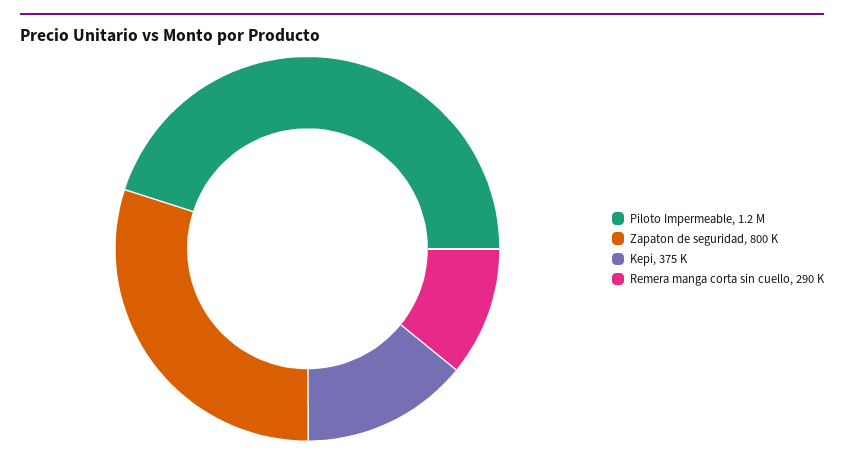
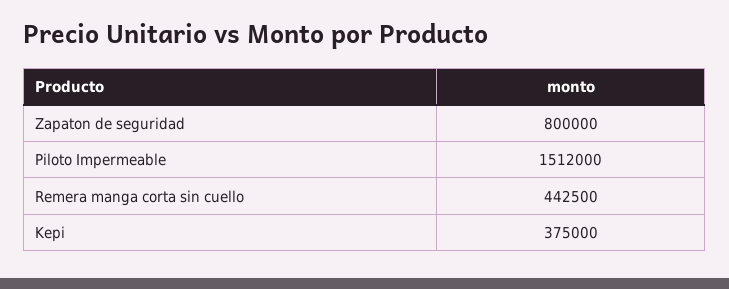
Piloto Impermeable: 1200000 -> 1512000
Remera manga corta sin cuello: 290000 -> 442500

